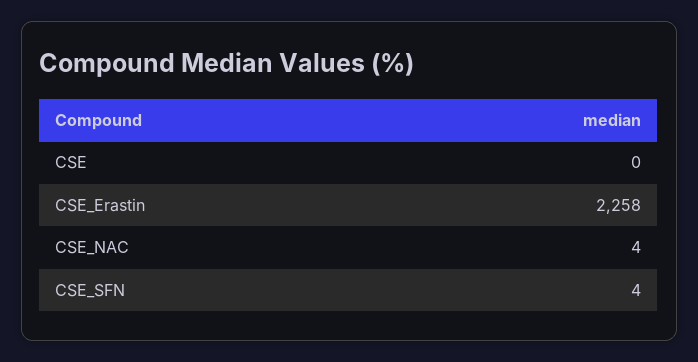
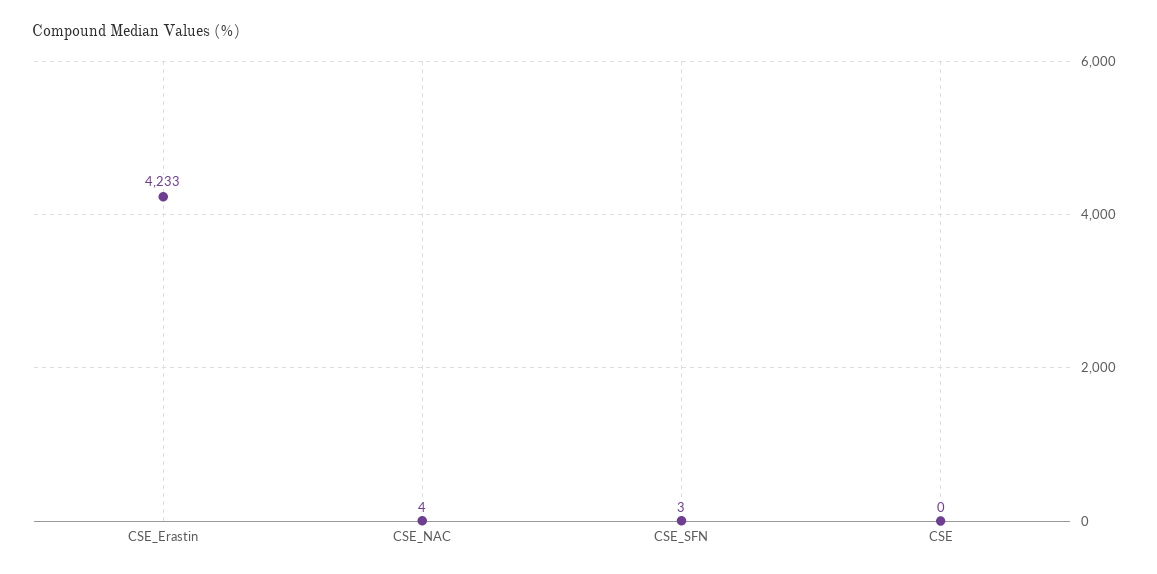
CSE_Erastin: 2258 -> 4233
CSE_SFN: 4 -> 3

